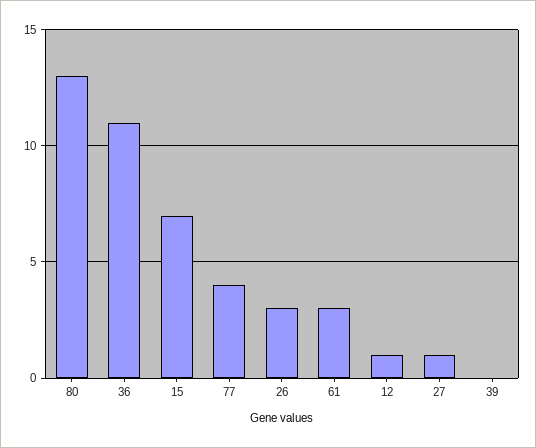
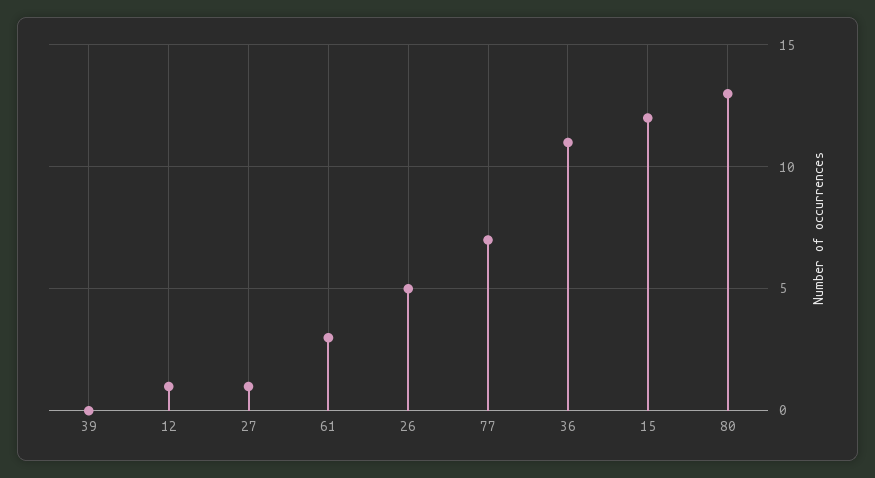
15: 7 -> 12
77: 4 -> 7
26: 3 -> 5

